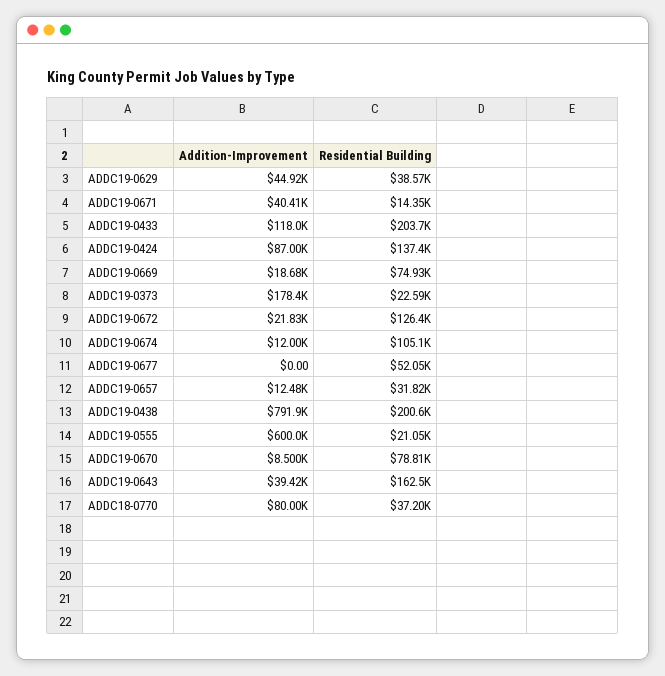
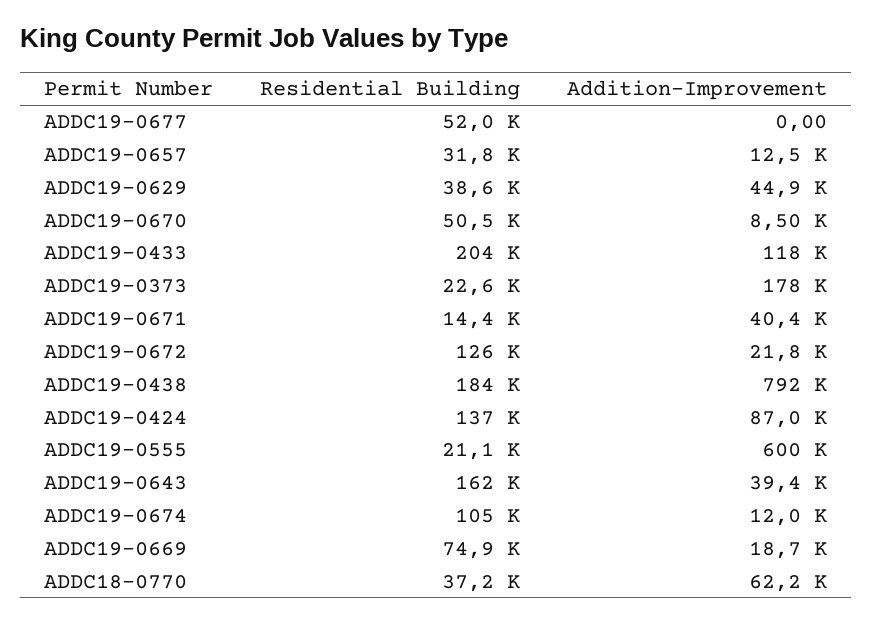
Residential Building, ADDC19-0438: 200600 -> 184000
Residential Building, ADDC19-0670: 78810 -> 50500
Addition-Improvement, ADDC18-0770: 80000 -> 62200

